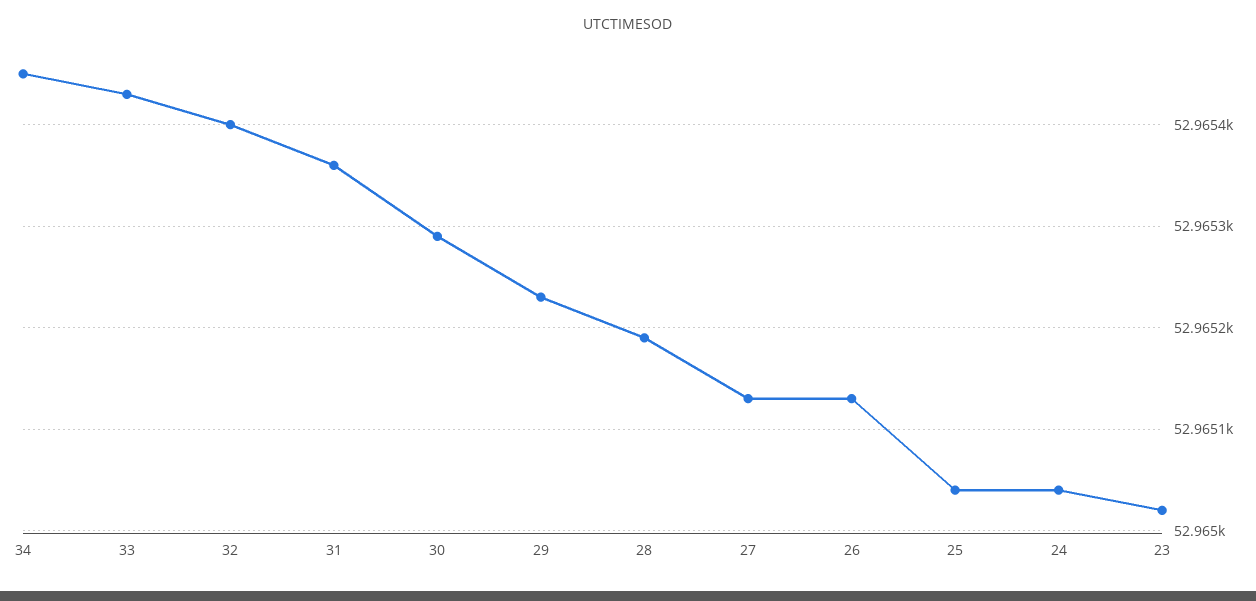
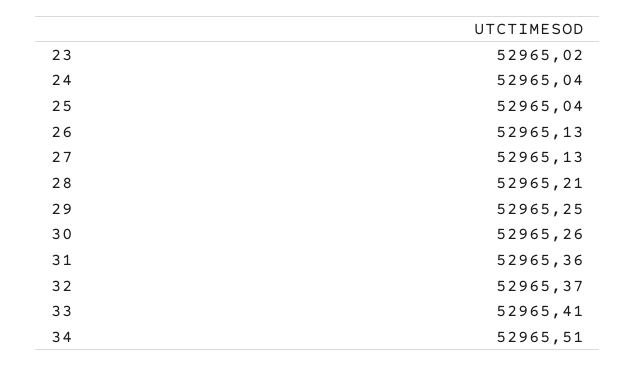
34: 52965.45 -> 52965.51
33: 52965.43 -> 52965.41
32: 52965.4 -> 52965.37
30: 52965.29 -> 52965.26
29: 52965.23 -> 52965.25
28: 52965.19 -> 52965.21

